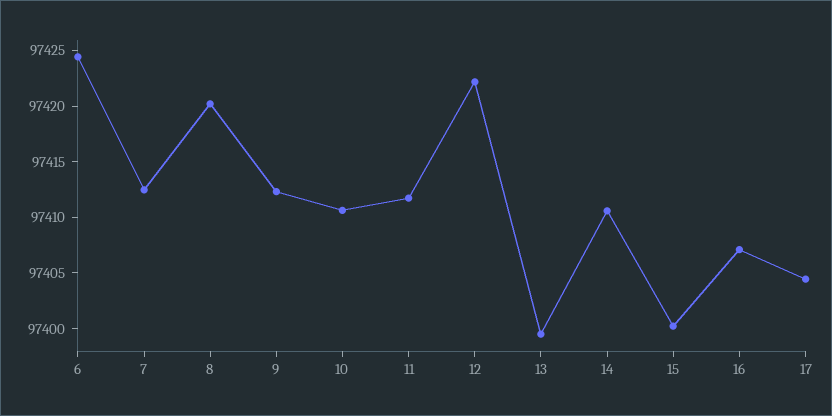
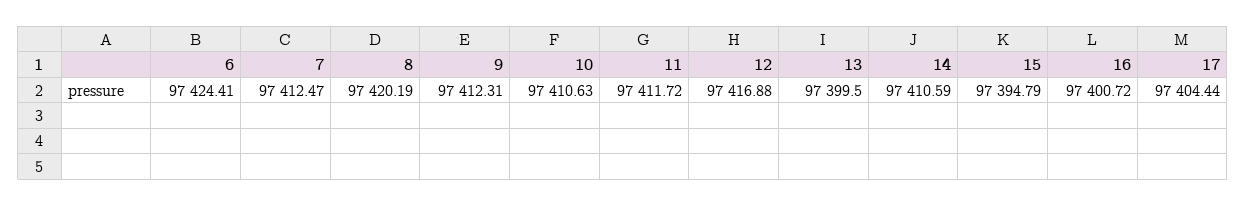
12: 97422 -> 97416.88
15: 97400 -> 97394.79
16: 97407 -> 97400.72

